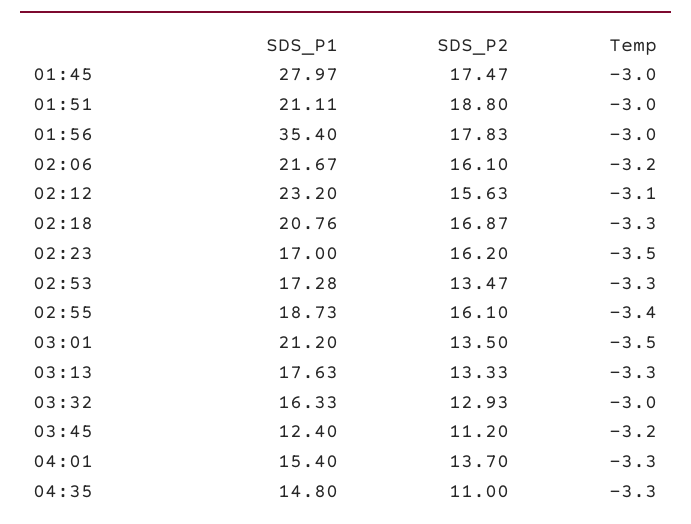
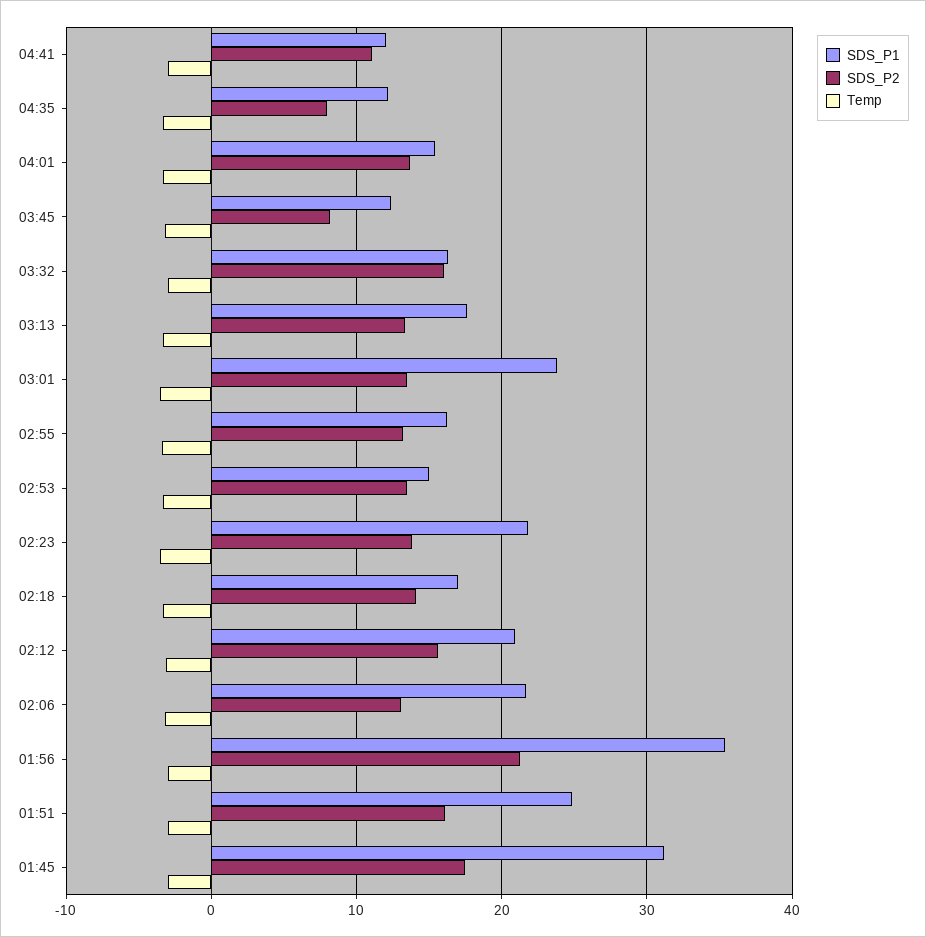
SDS_P1, 01:45: 27.97 -> 31
SDS_P1, 01:51: 21.11 -> 25
SDS_P2, 01:51: 18.8 -> 16
SDS_P2, 01:56: 17.83 -> 21
SDS_P2, 02:06: 16.1 -> 13
SDS_P1, 02:12: 23.2 -> 21
SDS_P1, 02:18: 20.76 -> 17
SDS_P2, 02:18: 16.87 -> 14
SDS_P1, 02:23: 17 -> 22
SDS_P2, 02:23: 16.2 -> 14
SDS_P1, 02:53: 17.28 -> 15
SDS_P1, 02:55: 18.73 -> 16
SDS_P2, 02:55: 16.1 -> 13
SDS_P1, 03:01: 21.2 -> 24
SDS_P2, 03:32: 12.93 -> 16
SDS_P2, 03:45: 11.2 -> 8
SDS_P1, 04:35: 14.8 -> 12
SDS_P2, 04:35: 11 -> 8
SDS_P1, 04:41: none -> 12
SDS_P2, 04:41: none -> 11
Temp, 04:41: none -> -3

